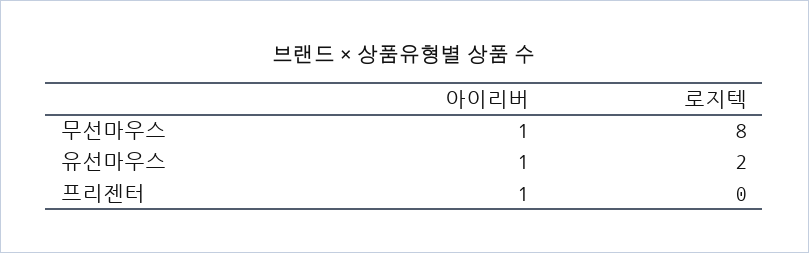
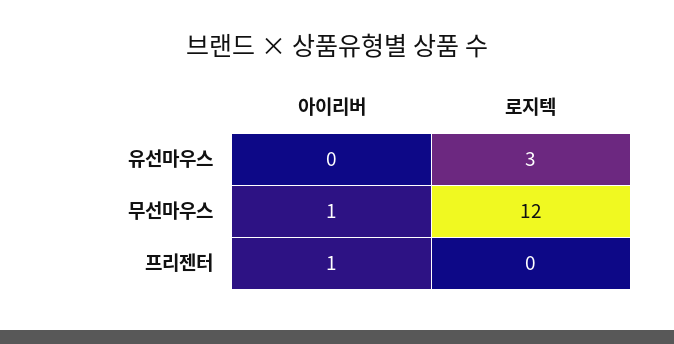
로지텍, 무선마우스: 8 -> 12
아이리버, 유선마우스: 1 -> 0
로지텍, 유선마우스: 2 -> 3

